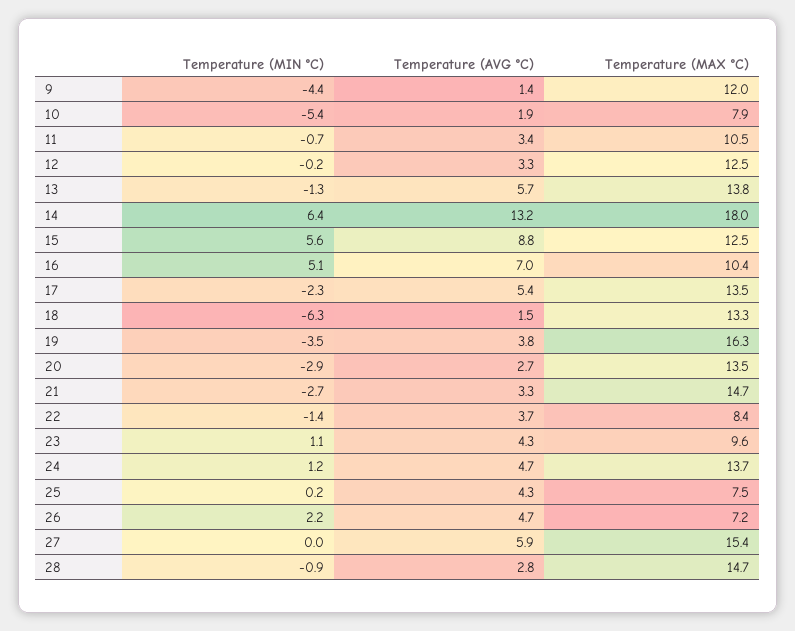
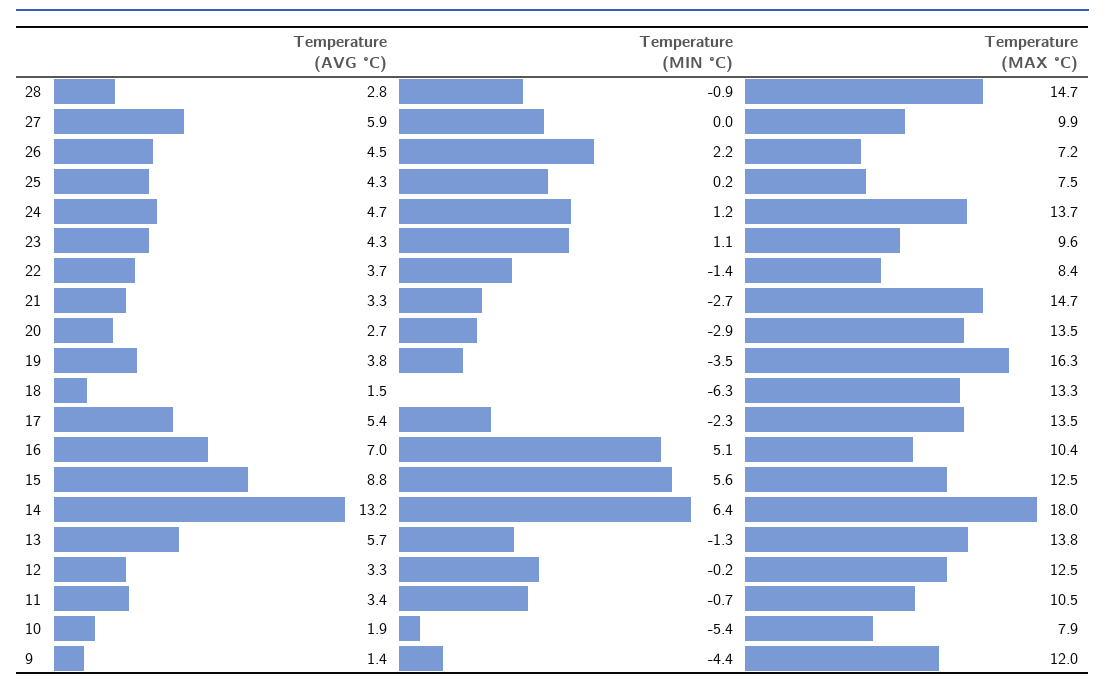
Temperature (AVG °C), 26: 4.7 -> 4.5
Temperature (MAX °C), 27: 15.4 -> 9.9

